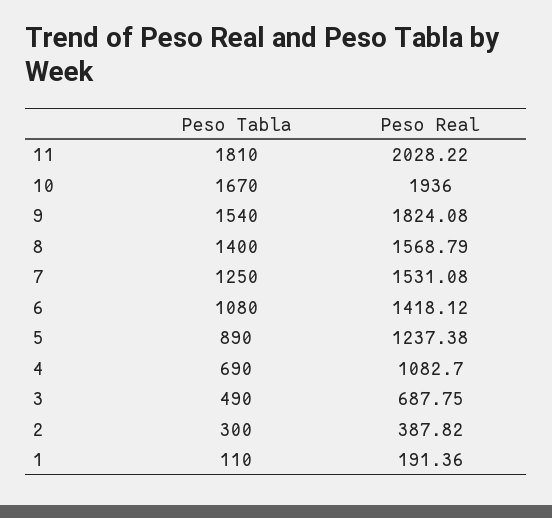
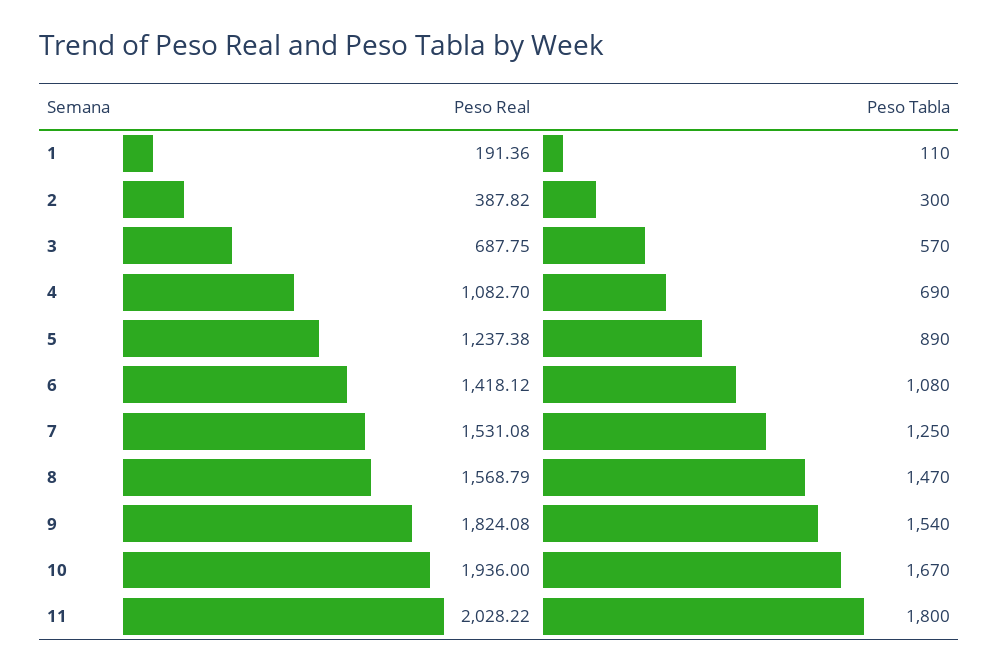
Peso Tabla, 11: 1810 -> 1800
Peso Tabla, 8: 1400 -> 1470
Peso Tabla, 3: 490 -> 570

